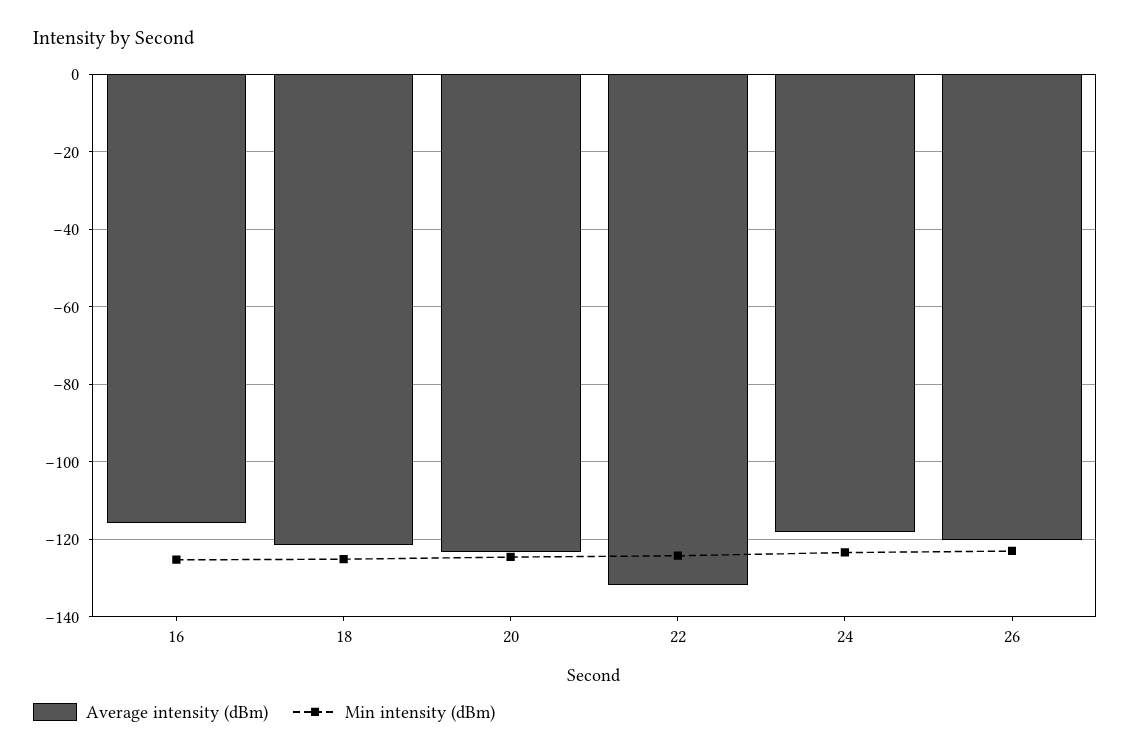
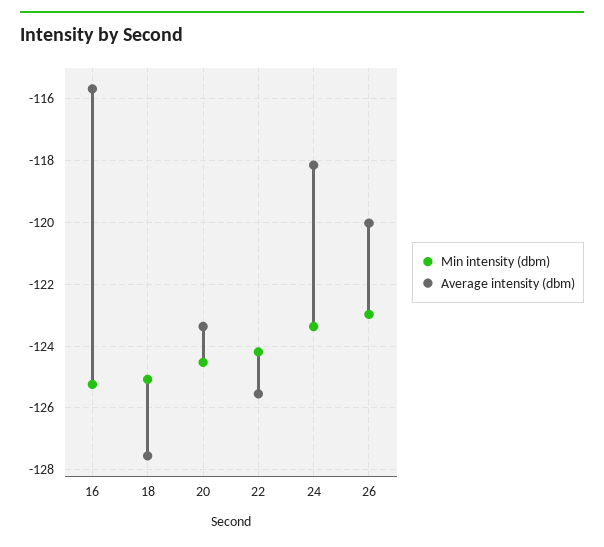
Average intensity (dBm), 18: -122 -> -127.6
Average intensity (dBm), 22: -132 -> -125.6

